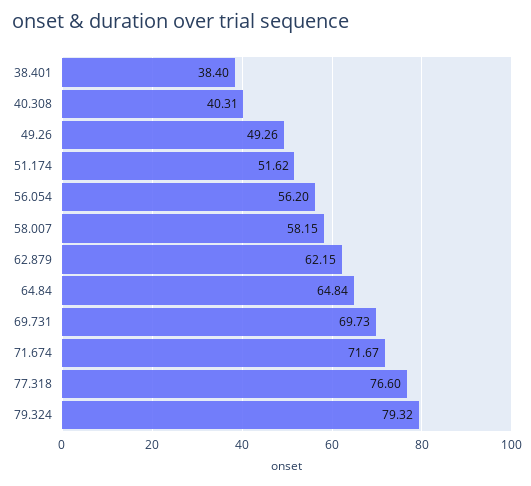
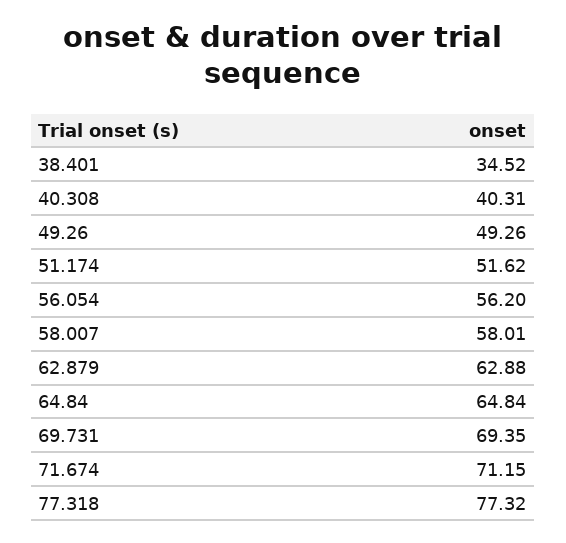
38.401: 38.4 -> 34.52
58.007: 58.15 -> 58.01
62.879: 62.15 -> 62.88
69.731: 69.73 -> 69.35
71.674: 71.67 -> 71.15
77.318: 76.6 -> 77.32
79.324: 79.32 -> none

